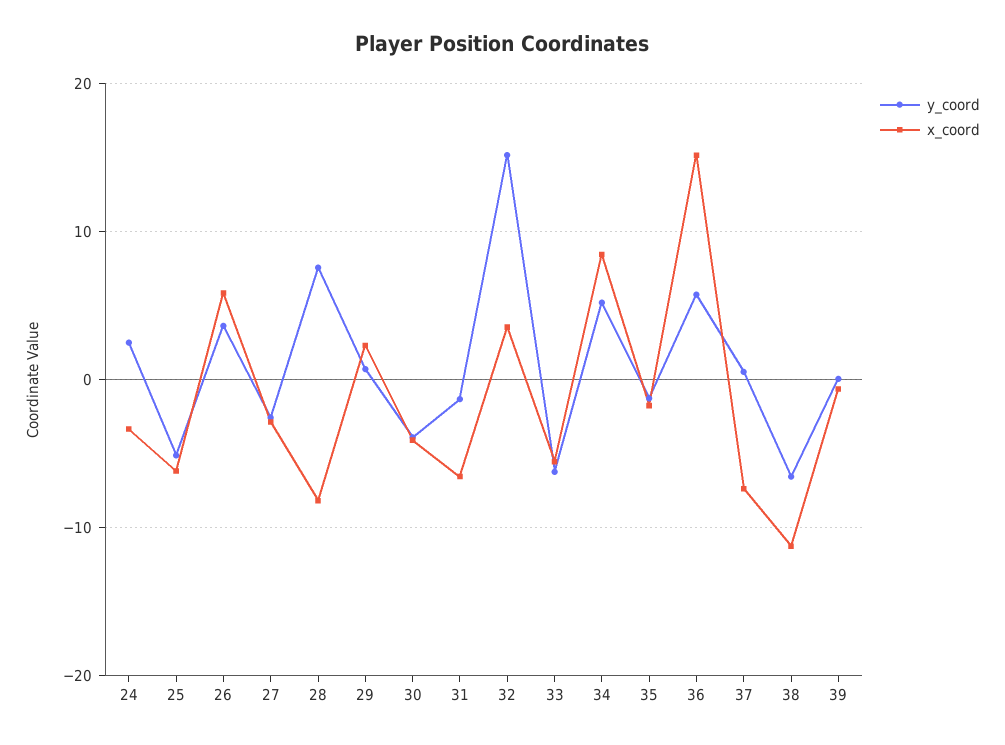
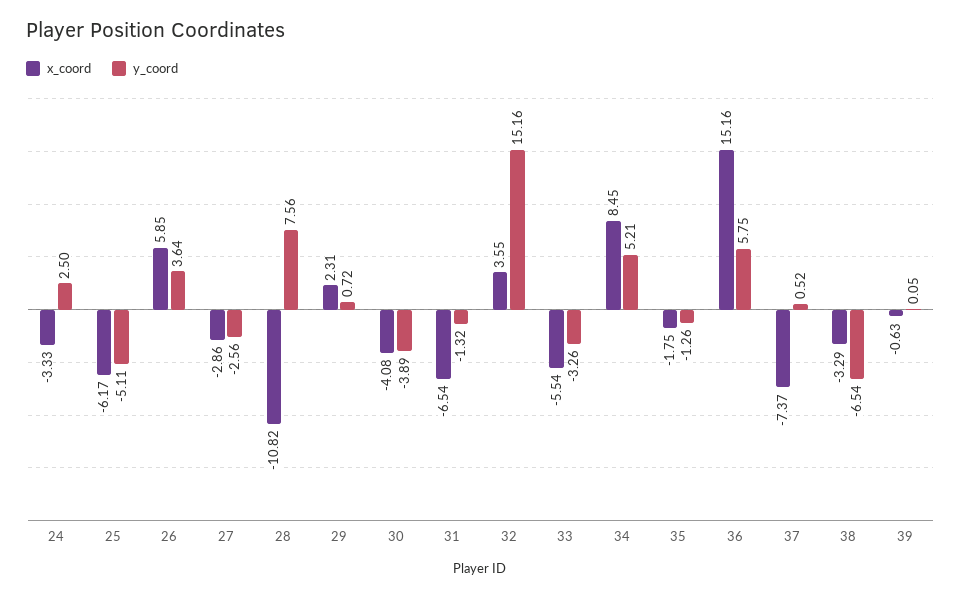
x_coord, 28: -8 -> -10.82
y_coord, 33: -6 -> -3.26
x_coord, 38: -11 -> -3.29

